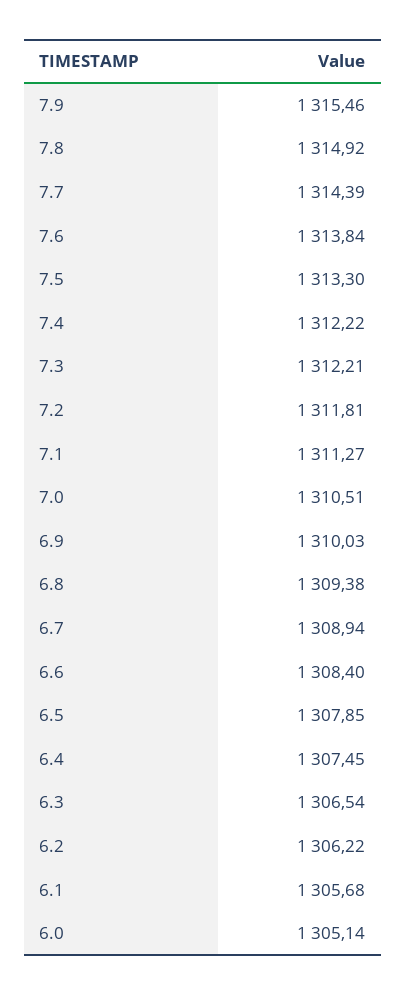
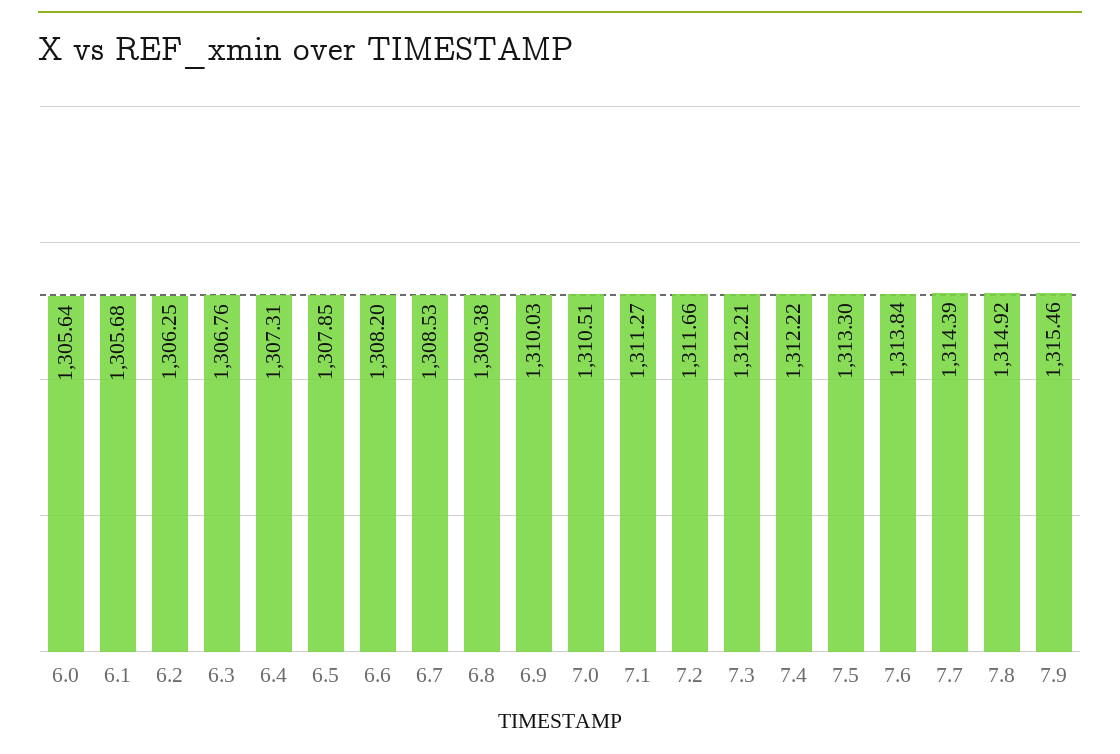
7.2: 1311.81 -> 1311.66
6.7: 1308.94 -> 1308.53
6.6: 1308.4 -> 1308.2
6.4: 1307.45 -> 1307.31
6.3: 1306.54 -> 1306.76
6.2: 1306.22 -> 1306.25
6.0: 1305.14 -> 1305.64

